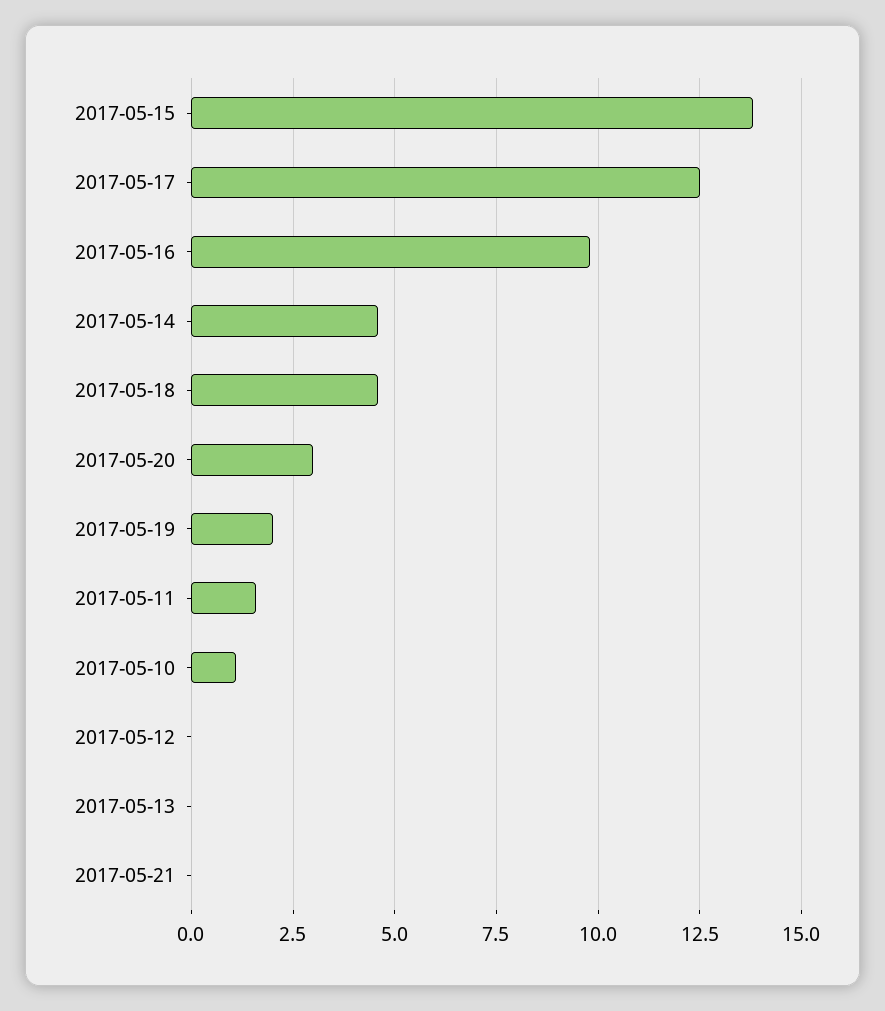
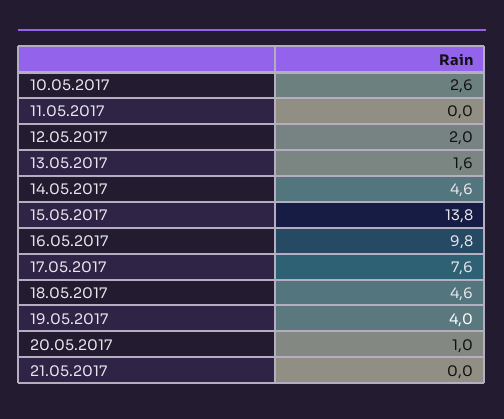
2017-05-17: 12.5 -> 7.6
2017-05-20: 3 -> 1
2017-05-19: 2 -> 4
2017-05-11: 1.5 -> 0
2017-05-10: 1 -> 2.6
2017-05-12: 0 -> 2
2017-05-13: 0 -> 1.6

